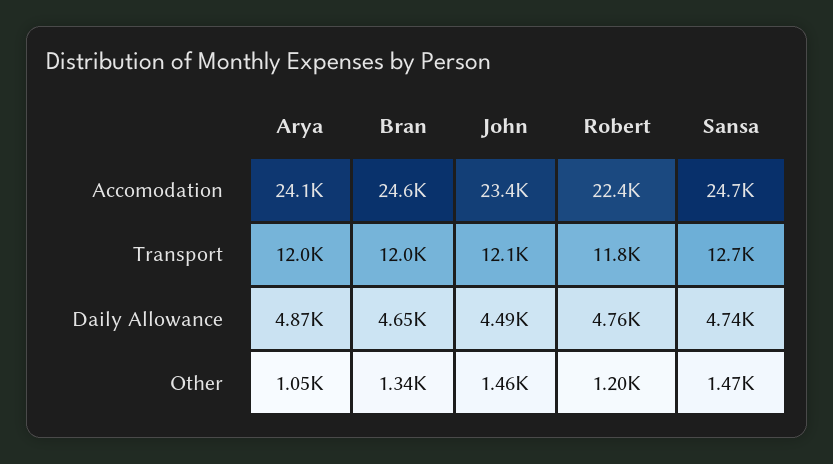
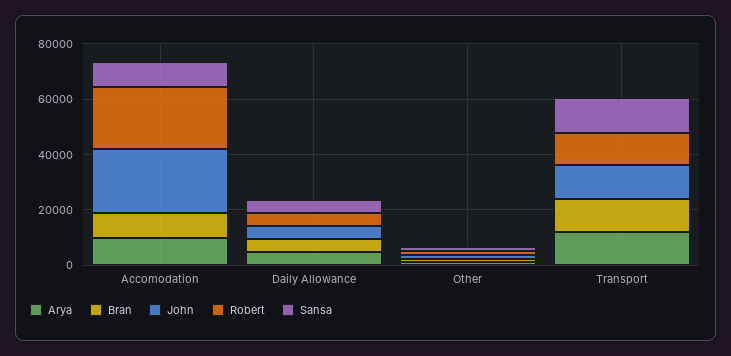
Arya, Accomodation: 24100 -> 10000
Bran, Accomodation: 24600 -> 10000
Sansa, Accomodation: 24700 -> 10000

